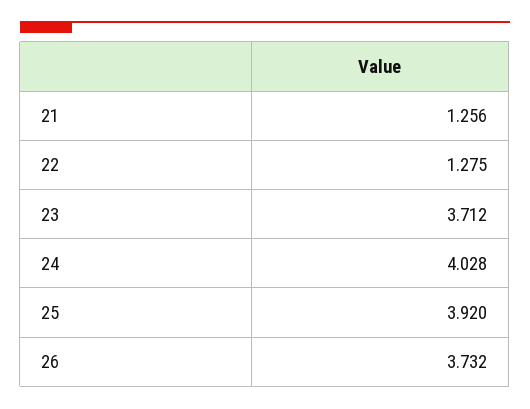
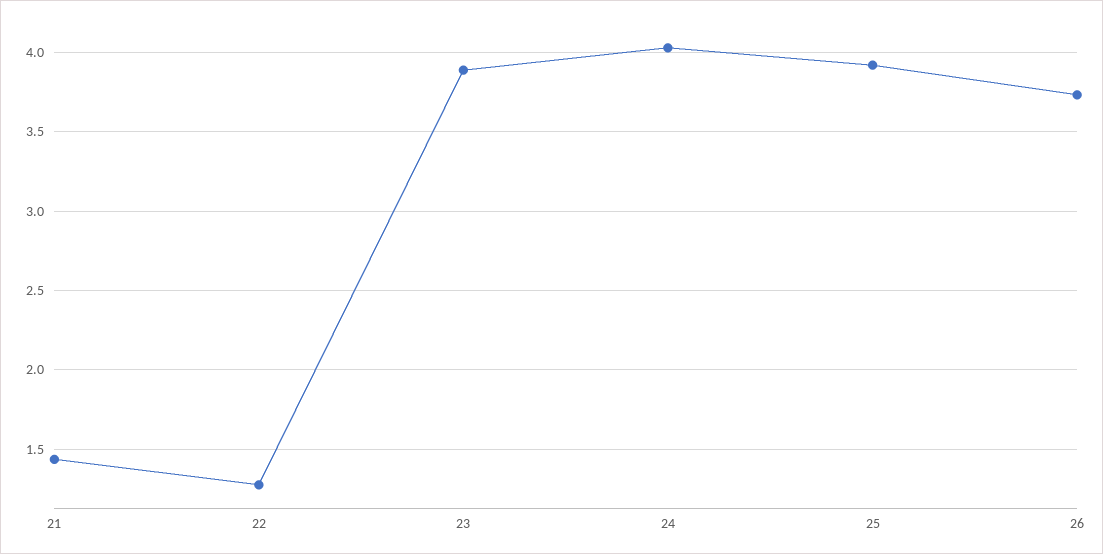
21: 1.256 -> 1.45
23: 3.712 -> 3.9

